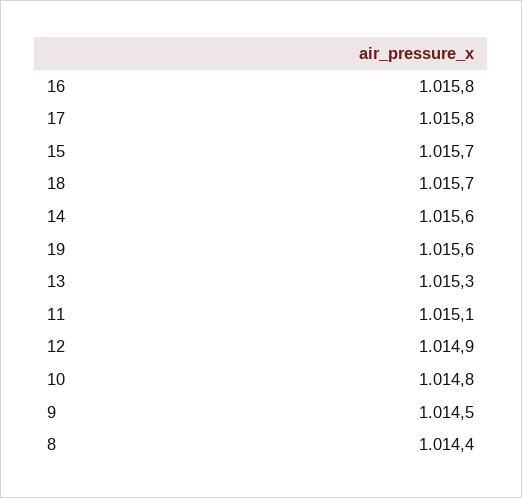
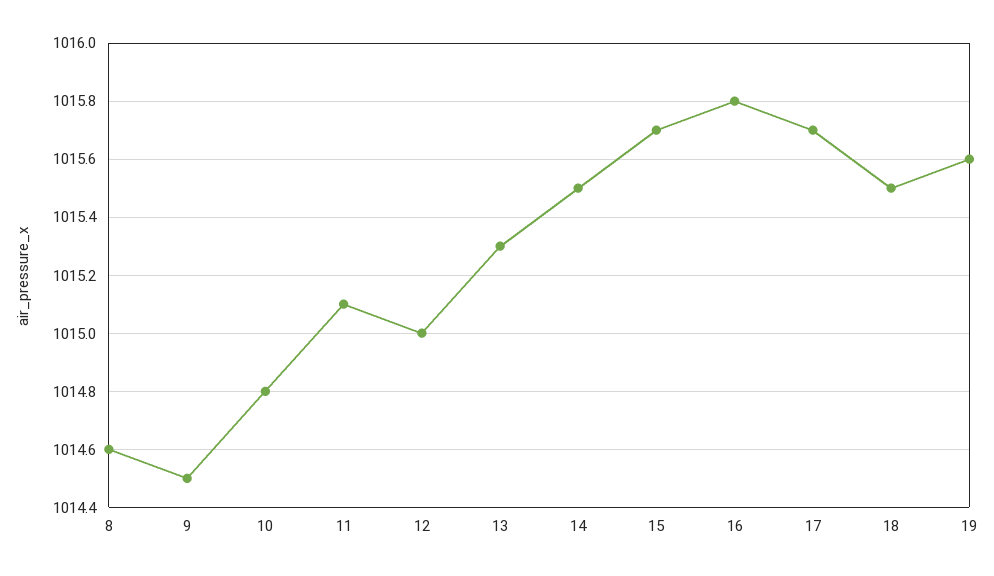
17: 1015.8 -> 1015.7
18: 1015.7 -> 1015.5
14: 1015.6 -> 1015.5
12: 1014.9 -> 1015
8: 1014.4 -> 1014.6

